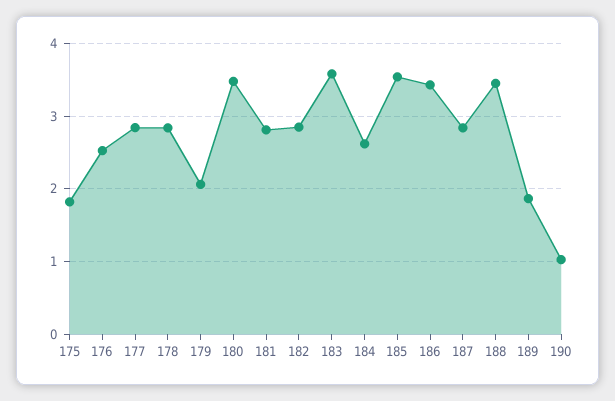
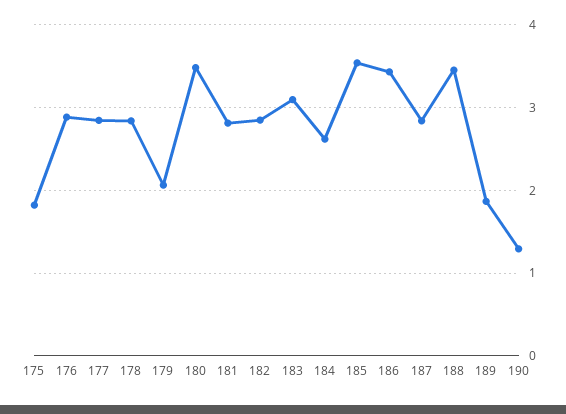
176: 2.5 -> 2.9
183: 3.6 -> 3.1
190: 1 -> 1.3

